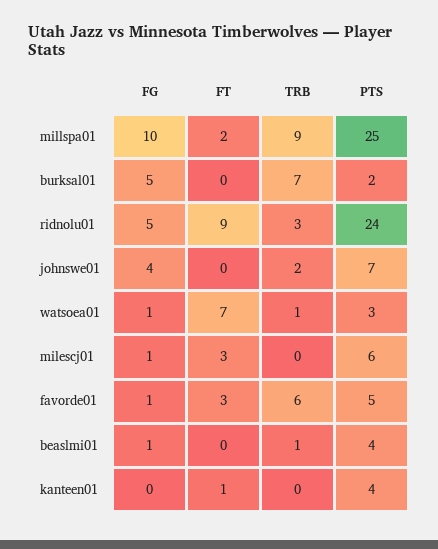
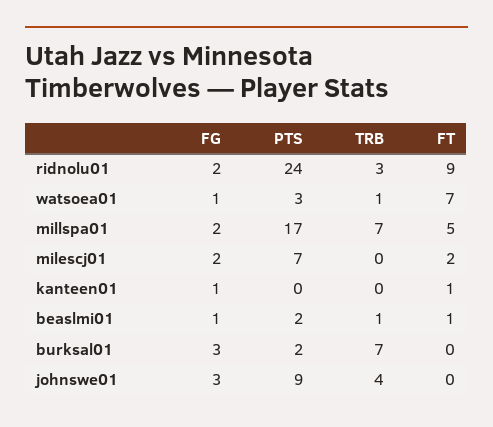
FG, millspa01: 10 -> 2
FT, millspa01: 2 -> 5
TRB, millspa01: 9 -> 7
PTS, millspa01: 25 -> 17
FG, burksal01: 5 -> 3
FG, ridnolu01: 5 -> 2
FG, johnswe01: 4 -> 3
TRB, johnswe01: 2 -> 4
PTS, johnswe01: 7 -> 9
FG, milescj01: 1 -> 2
FT, milescj01: 3 -> 2
PTS, milescj01: 6 -> 7
FG, favorde01: 1 -> none
FT, favorde01: 3 -> none
TRB, favorde01: 6 -> none
PTS, favorde01: 5 -> none
FT, beaslmi01: 0 -> 1
PTS, beaslmi01: 4 -> 2
FG, kanteen01: 0 -> 1
PTS, kanteen01: 4 -> 0

